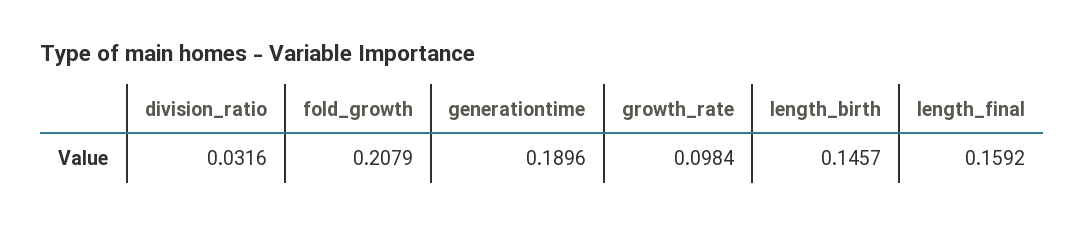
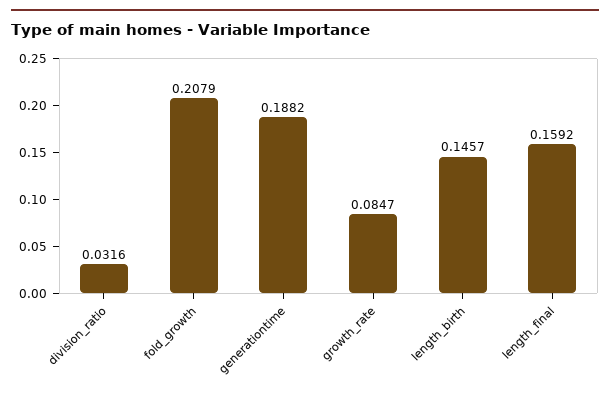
generationtime: 0.1896 -> 0.1882
growth_rate: 0.0984 -> 0.0847

